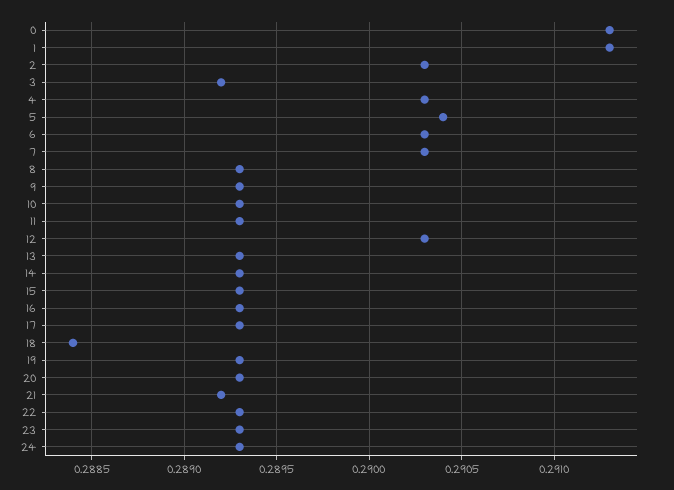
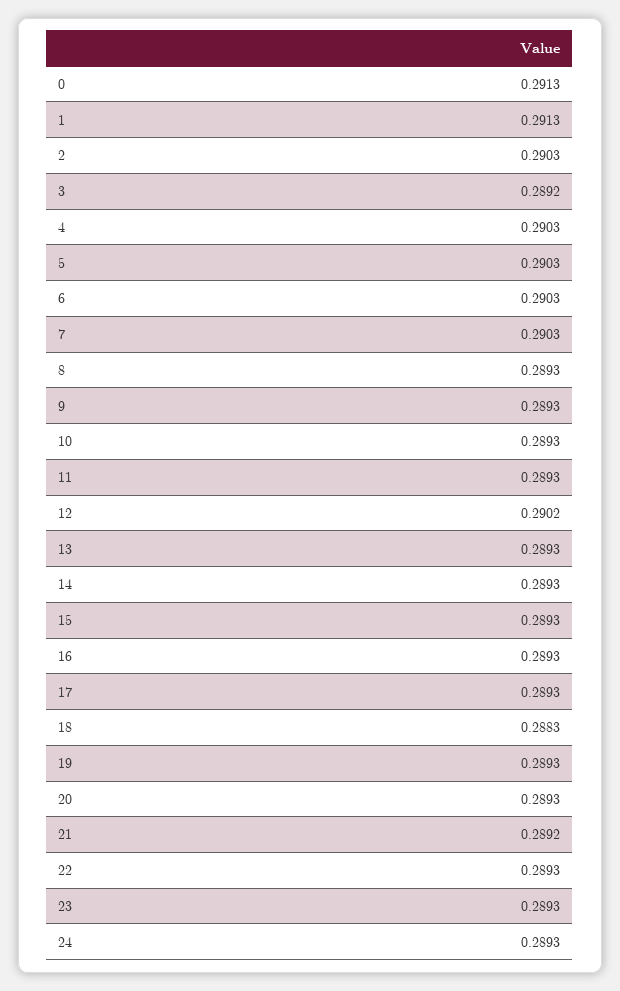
5: 0.2904 -> 0.2903
12: 0.2903 -> 0.2902
18: 0.2884 -> 0.2883

